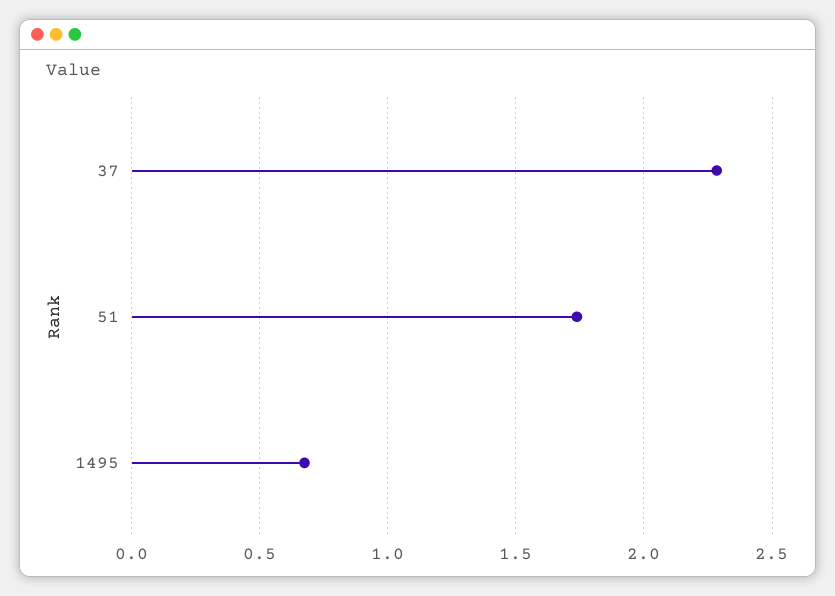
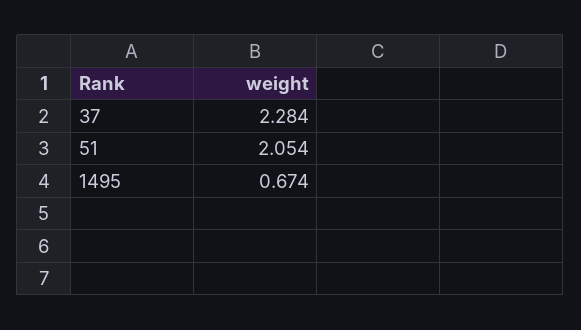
51: 1.75 -> 2.054

